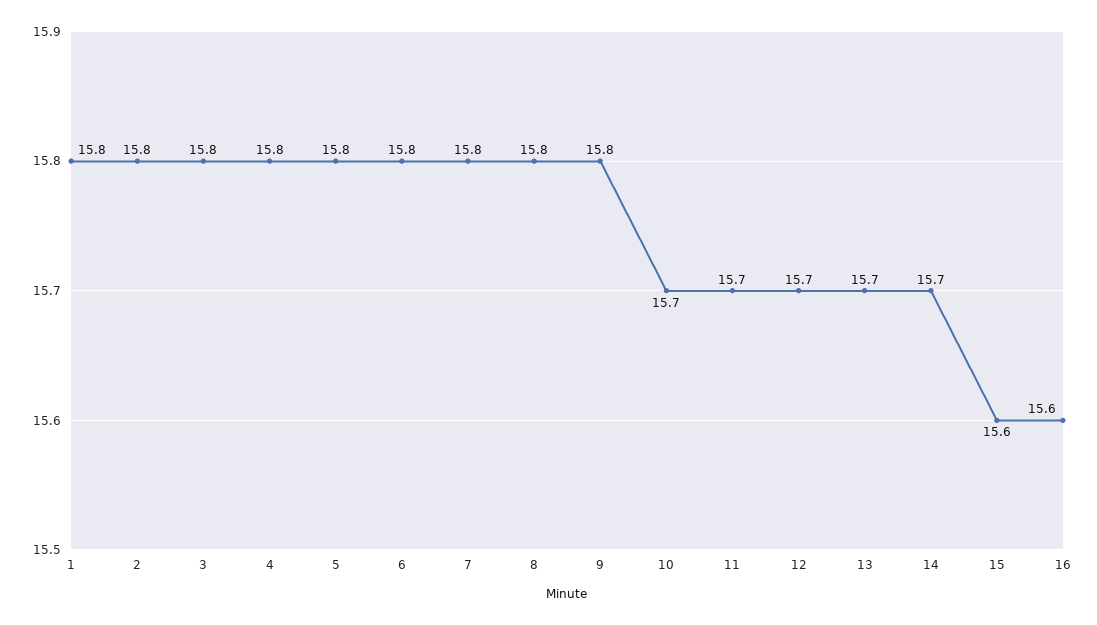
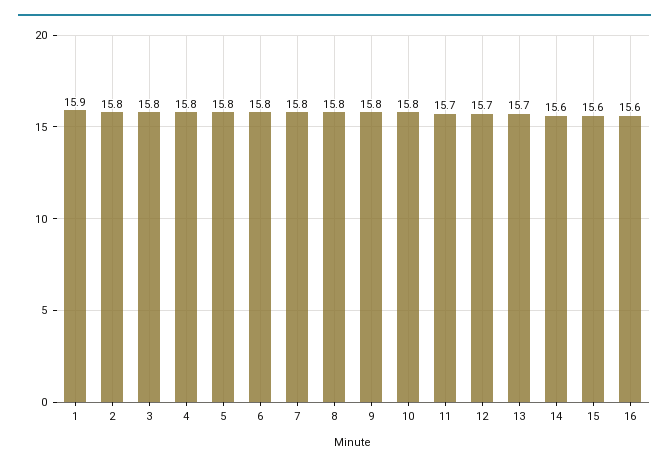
1: 15.8 -> 15.9
10: 15.7 -> 15.8
14: 15.7 -> 15.6

